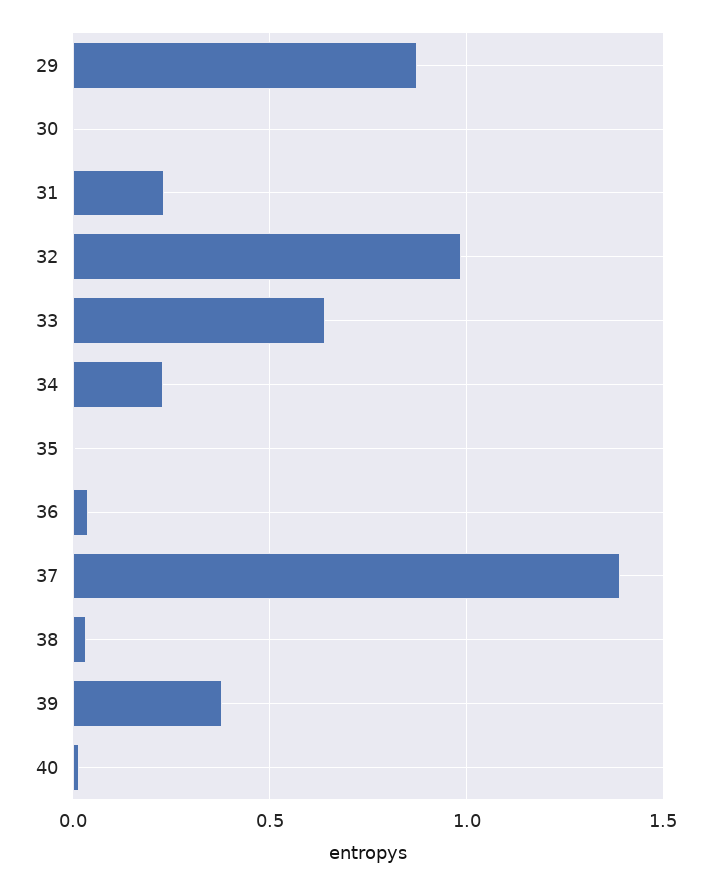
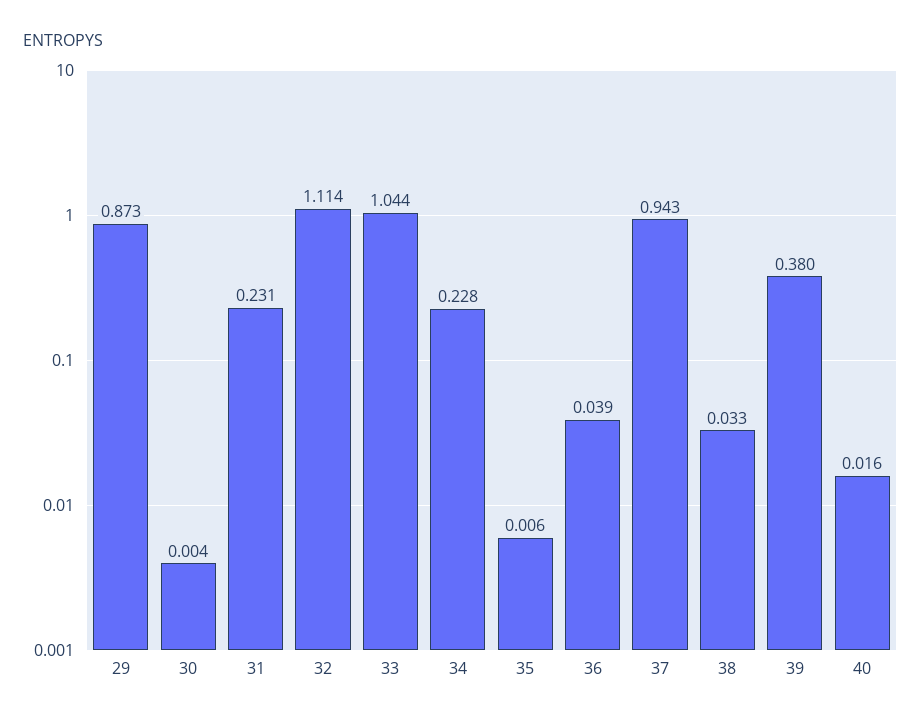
32: 1 -> 1.114
33: 0.65 -> 1.044
37: 1.4 -> 0.943

